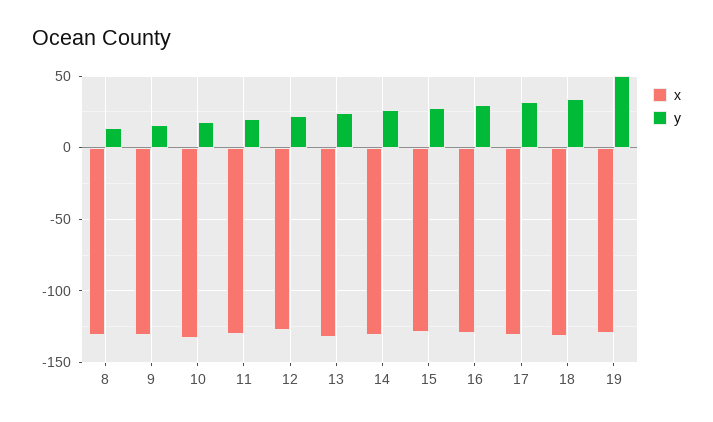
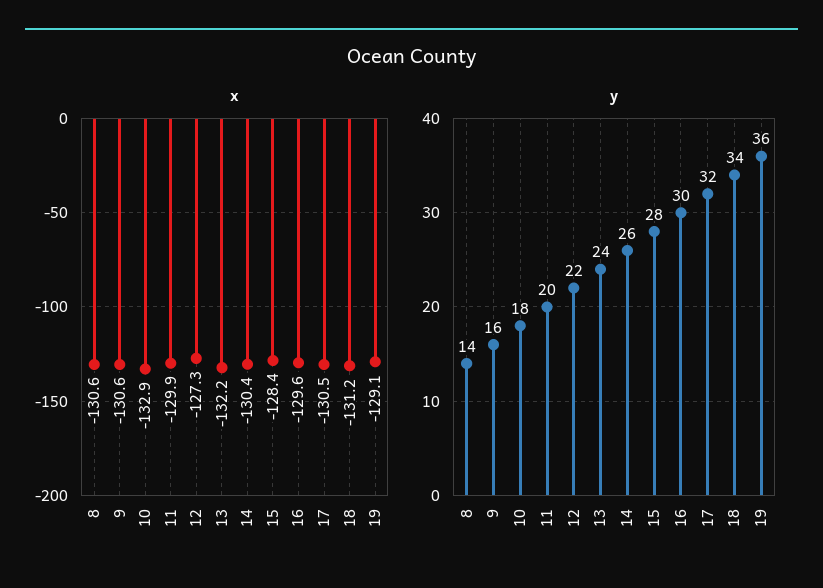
y, 19: 50 -> 36

